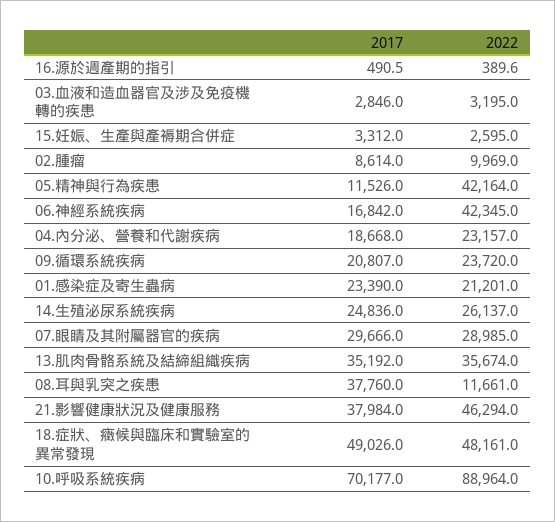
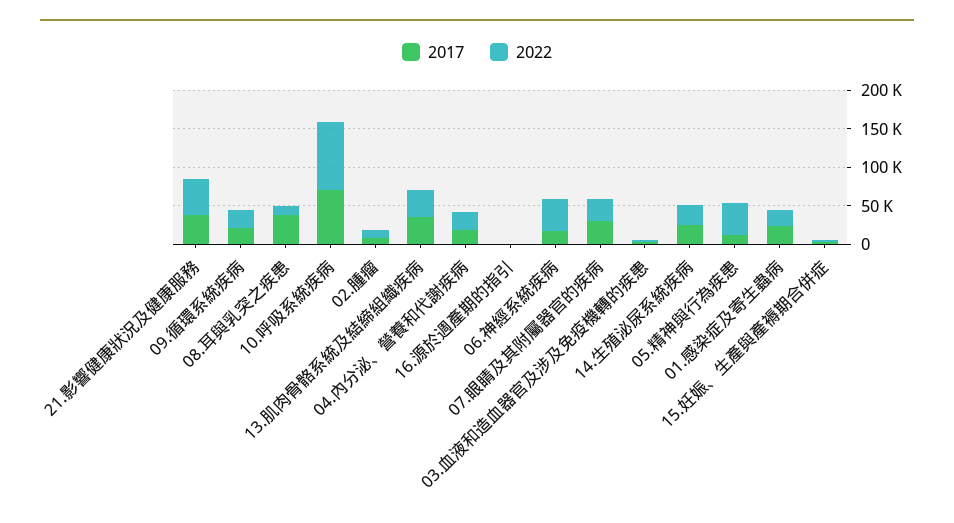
2017, 18.症狀、癥候與臨床和實驗室的異常發現: 49026 -> none
2022, 18.症狀、癥候與臨床和實驗室的異常發現: 48161 -> none

